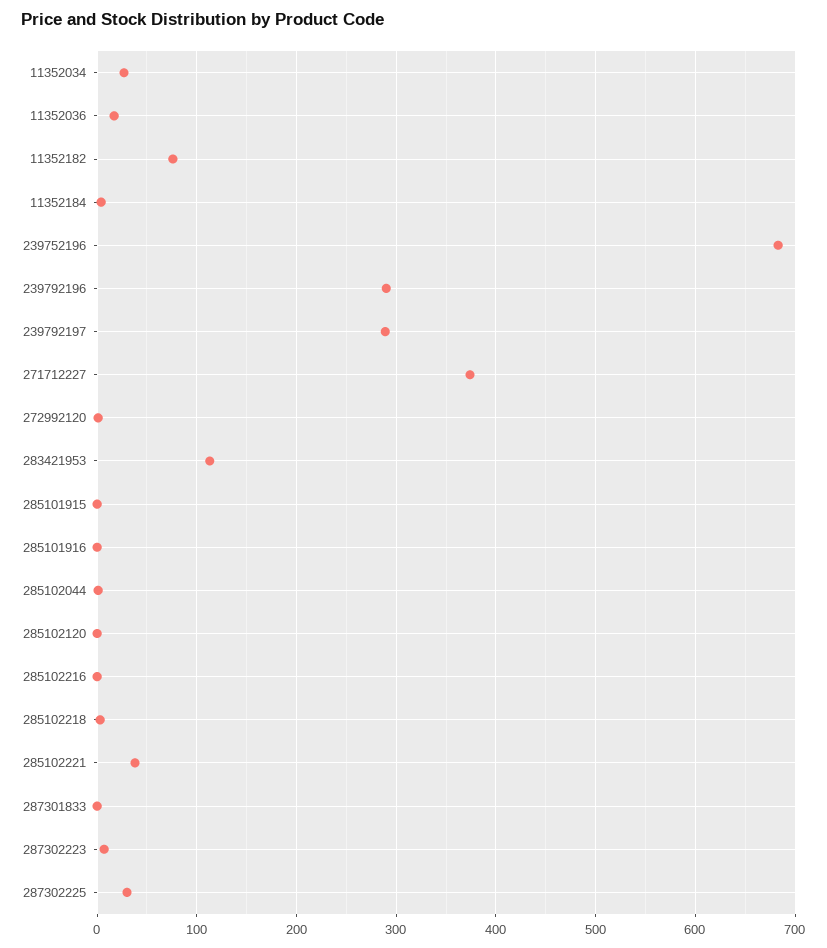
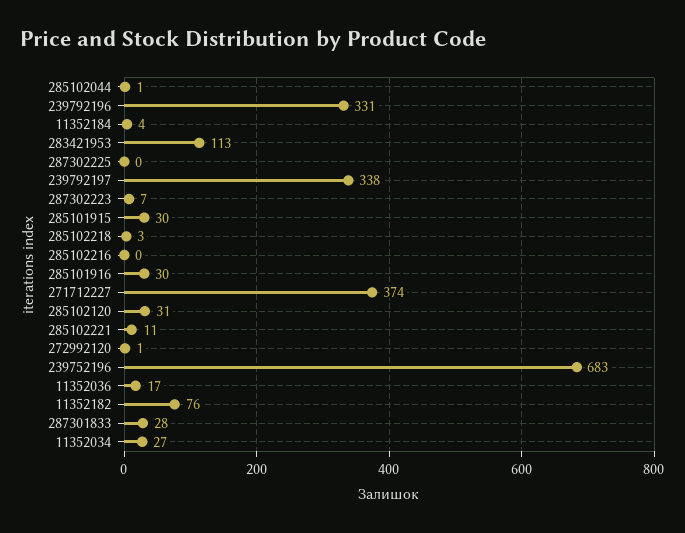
239792196: 290 -> 331
239792197: 290 -> 338
285101915: 0 -> 30
285101916: 0 -> 30
285102120: 0 -> 31
285102221: 40 -> 11
287301833: 0 -> 28
287302225: 30 -> 0

